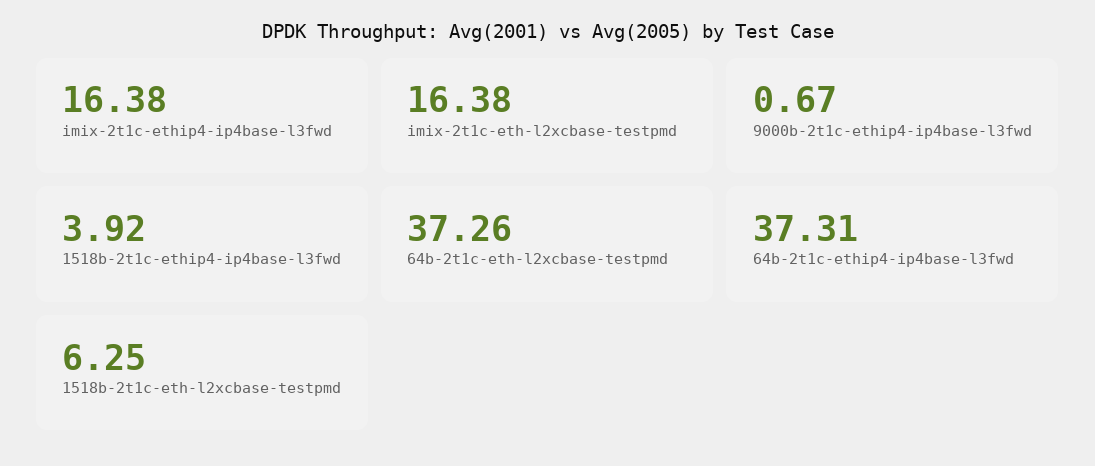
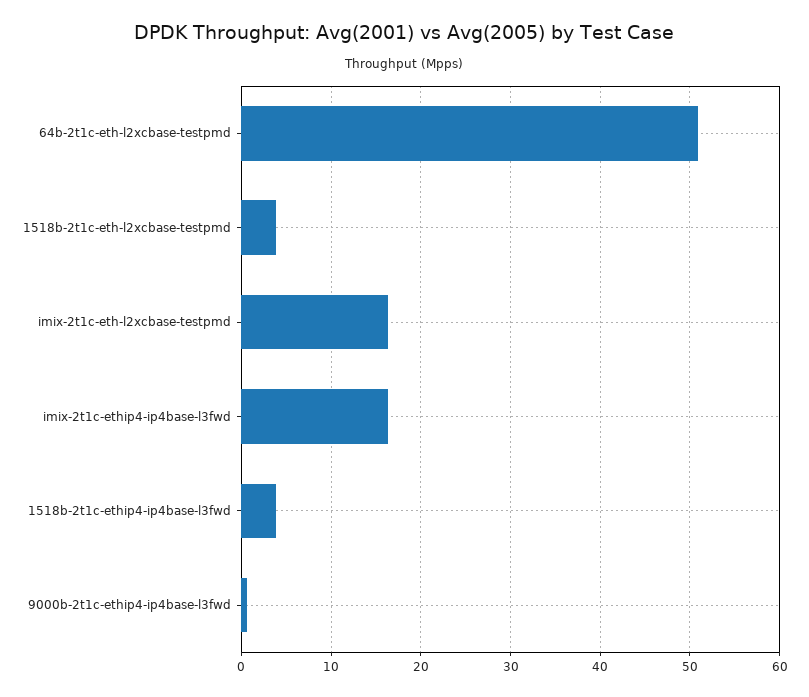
64b-2t1c-eth-l2xcbase-testpmd: 37.26 -> 51
64b-2t1c-ethip4-ip4base-l3fwd: 37.31 -> none
1518b-2t1c-eth-l2xcbase-testpmd: 6.25 -> 4

